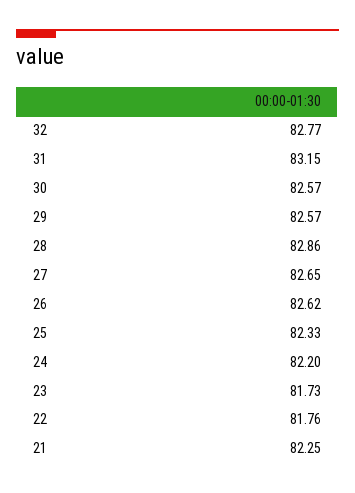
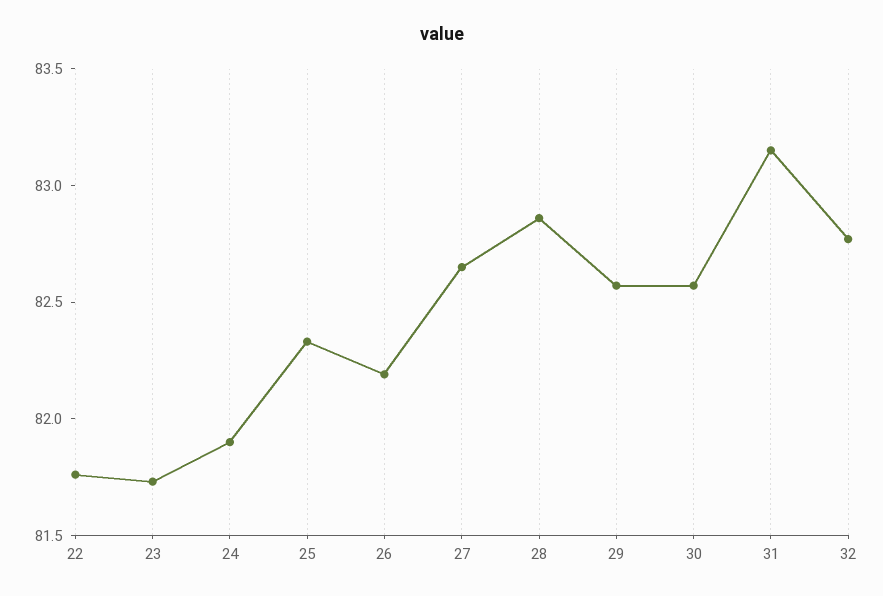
26: 82.62 -> 82.2
24: 82.2 -> 81.9
21: 82.25 -> none

